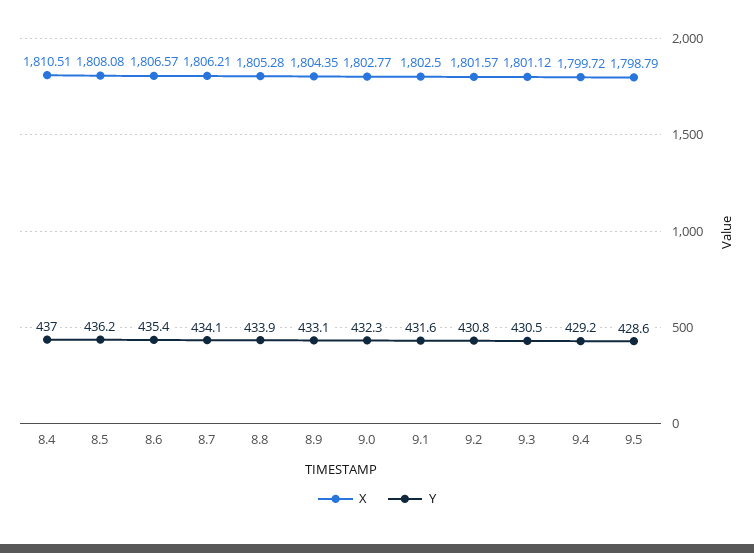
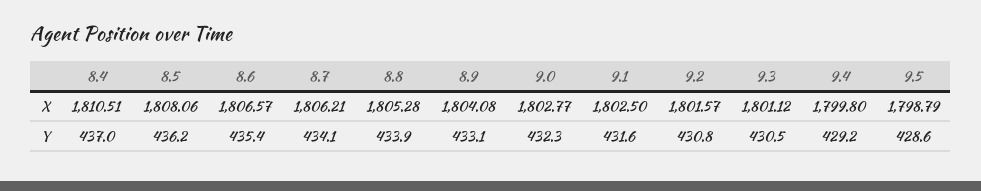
X, 8.5: 1808.08 -> 1808.06
X, 8.9: 1804.35 -> 1804.08
X, 9.4: 1799.72 -> 1799.8

